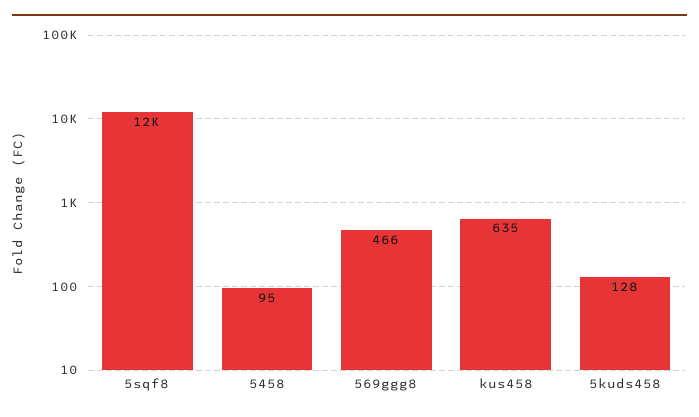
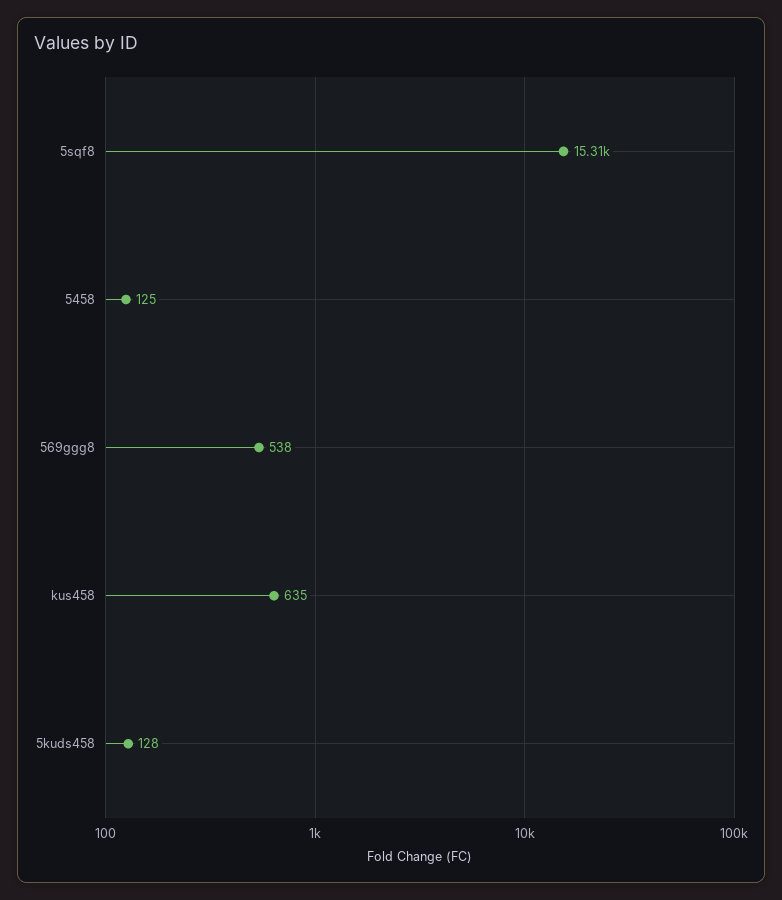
5sqf8: 12000 -> 15310
5458: 95 -> 125
569ggg8: 466 -> 538

